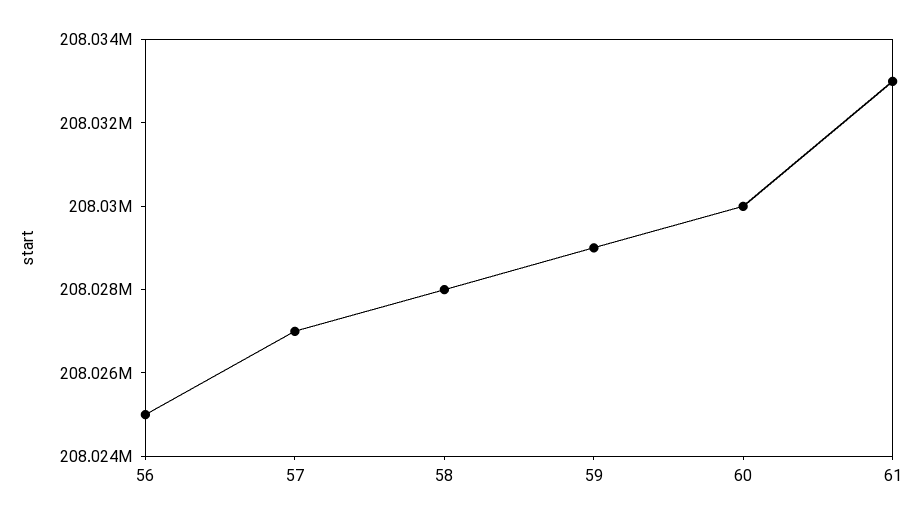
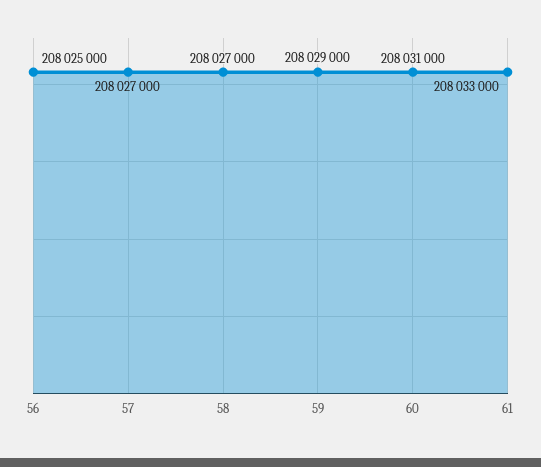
58: 208028000 -> 208027000
60: 208030000 -> 208031000

